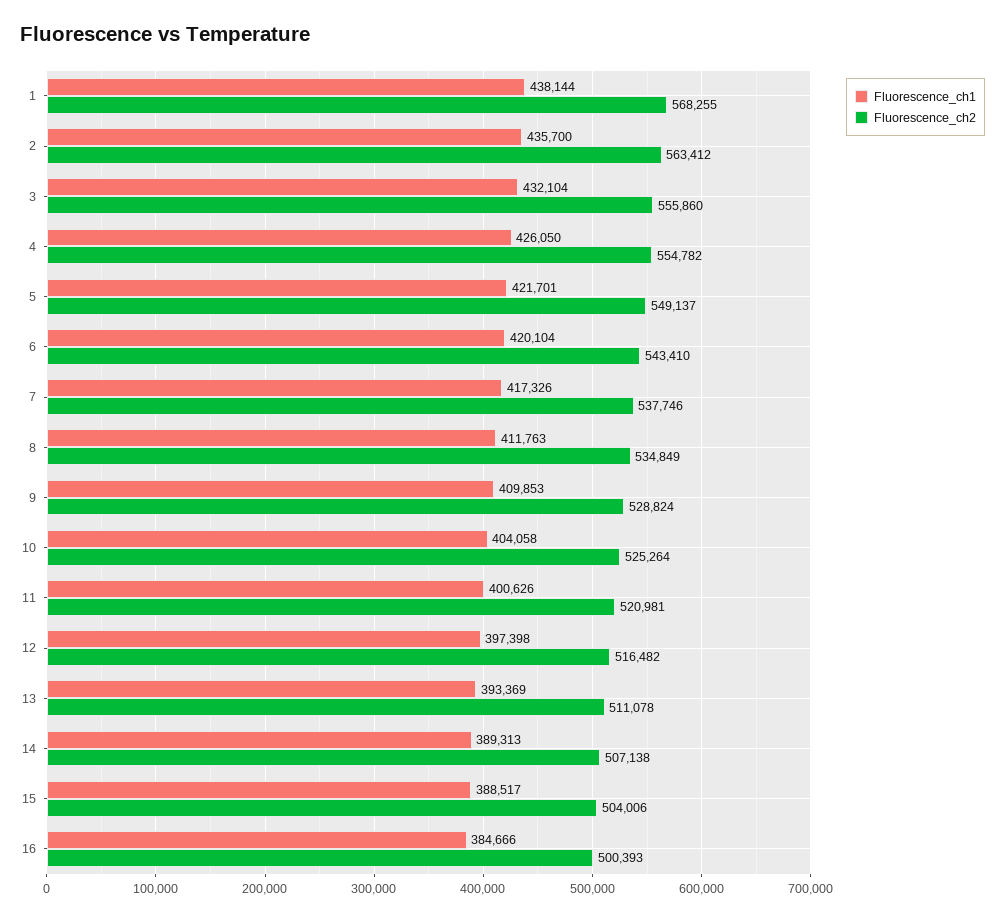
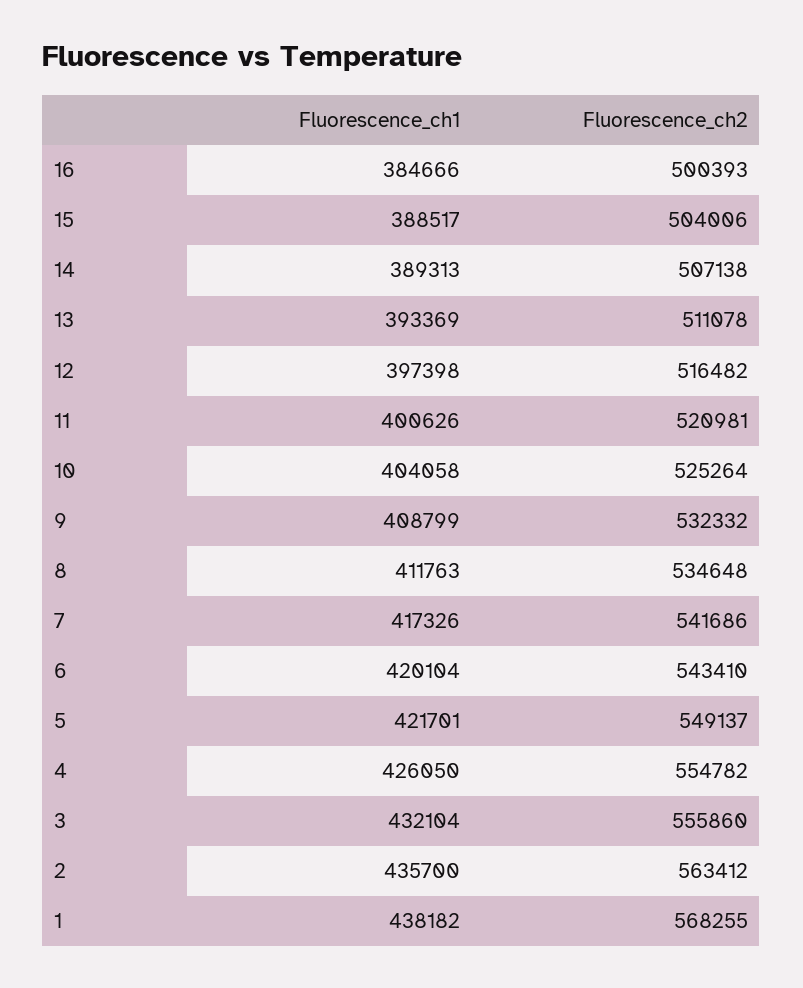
Fluorescence_ch1, 1: 438144 -> 438182
Fluorescence_ch2, 7: 537746 -> 541686
Fluorescence_ch2, 8: 534849 -> 534648
Fluorescence_ch1, 9: 409853 -> 408799
Fluorescence_ch2, 9: 528824 -> 532332

